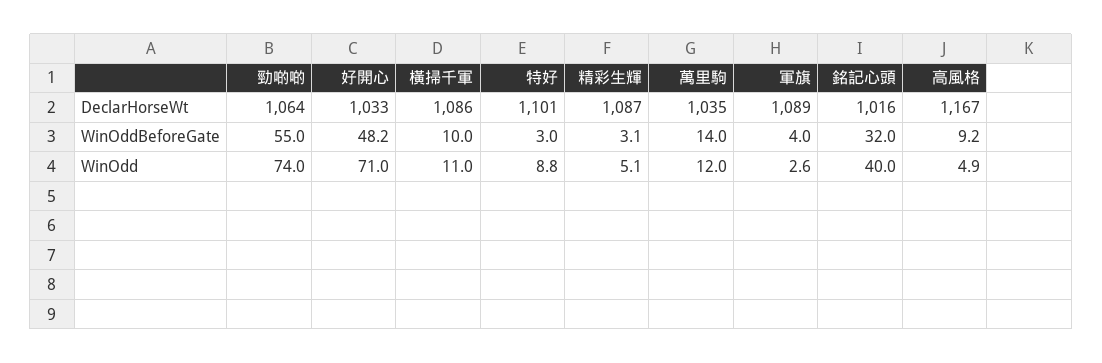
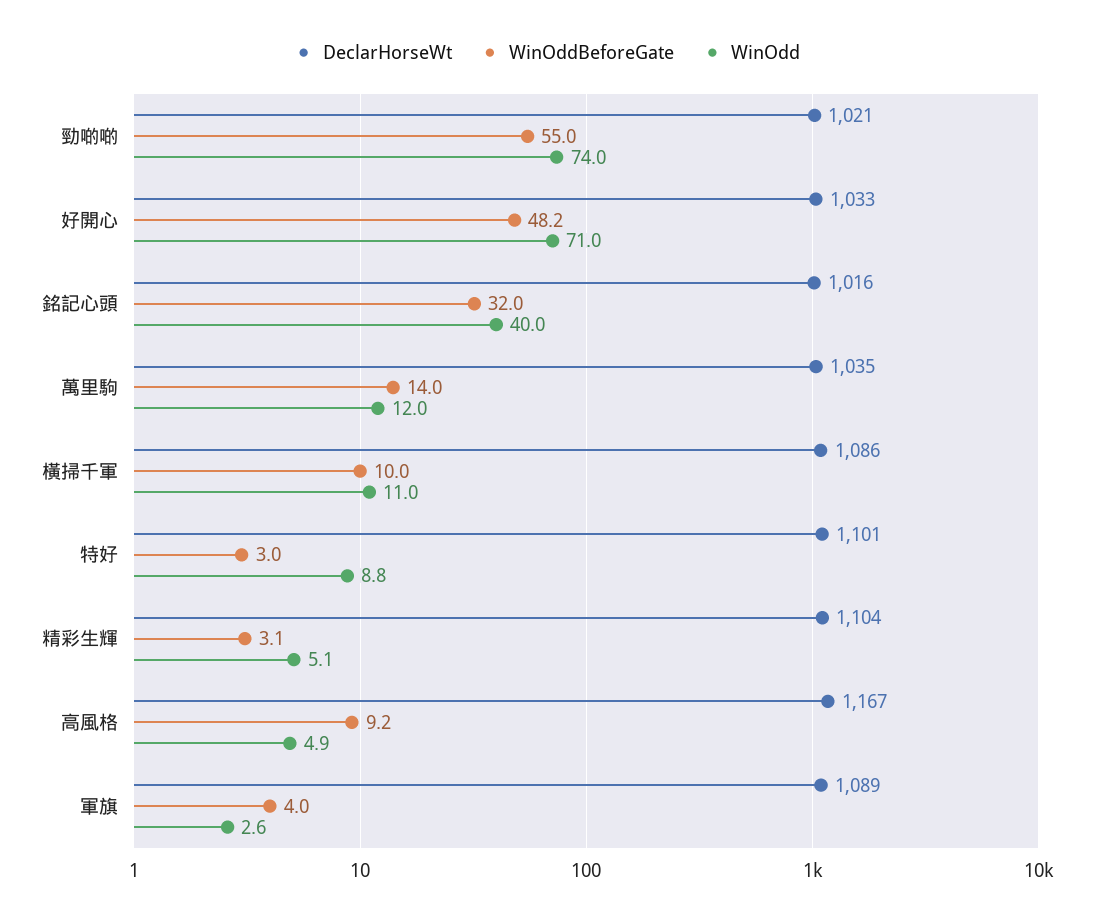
DeclarHorseWt, 勁啲啲: 1064 -> 1021
DeclarHorseWt, 精彩生輝: 1087 -> 1104

